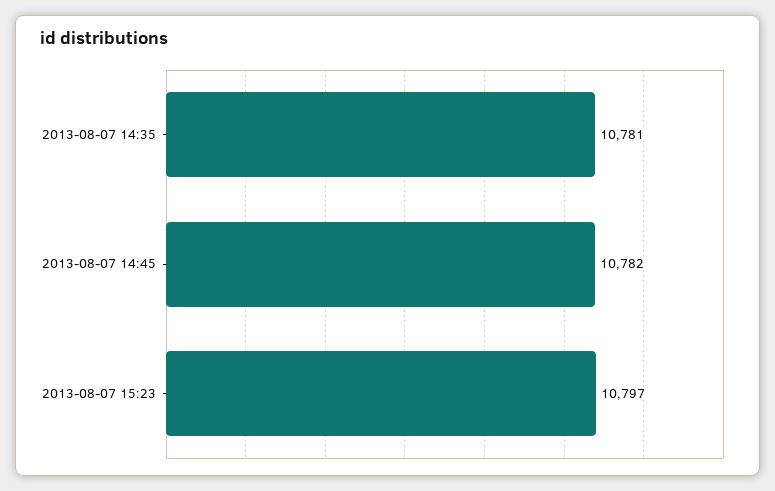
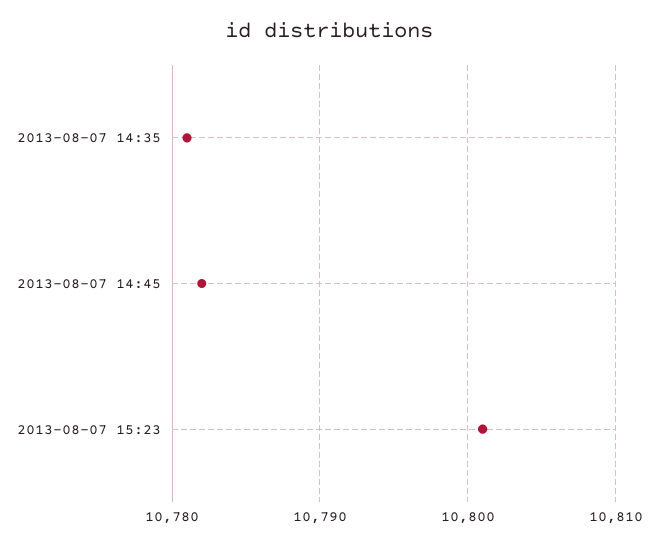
2013-08-07 15:23: 10797 -> 10801

